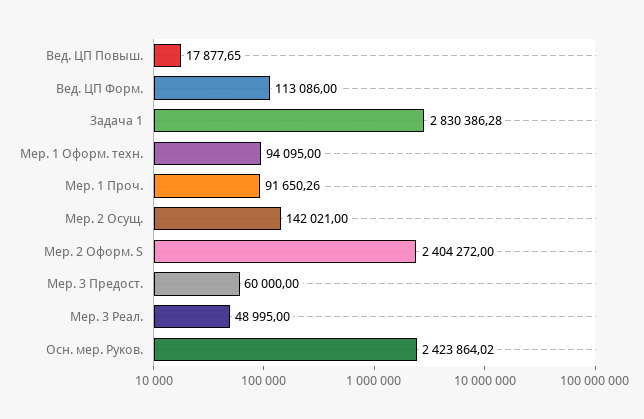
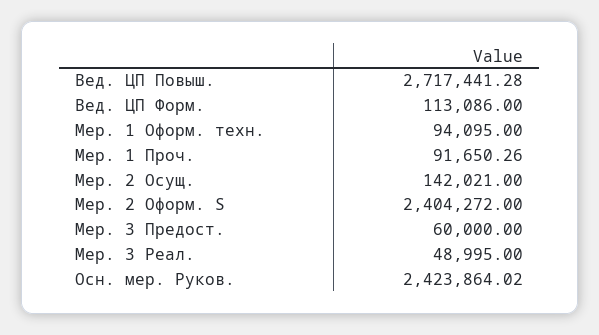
Вед. ЦП Повыш.: 17877.65 -> 2717441.28
Задача 1: 2830386.28 -> none

